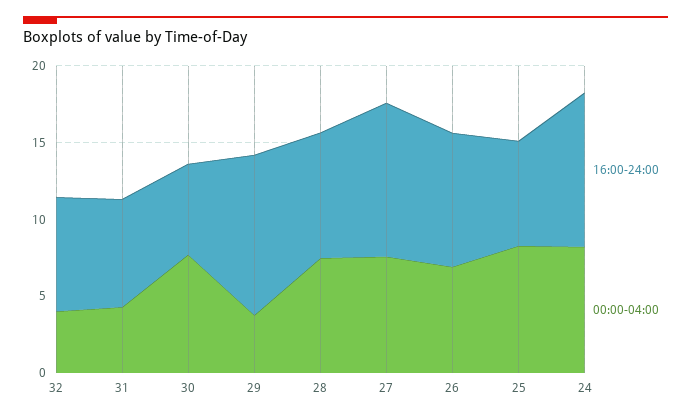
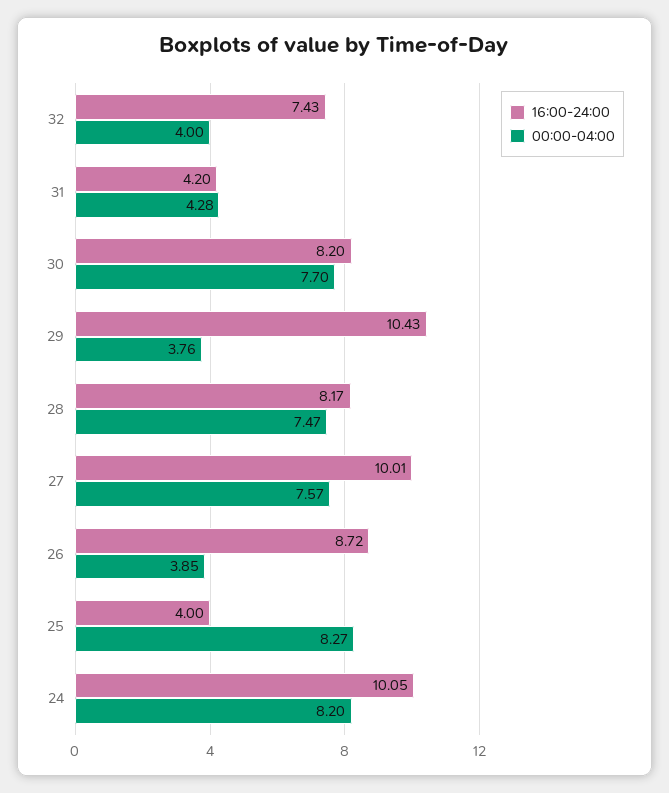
16:00-24:00, 31: 7 -> 4.2
16:00-24:00, 30: 6 -> 8.2
00:00-04:00, 26: 7 -> 3.85
16:00-24:00, 25: 7 -> 4

